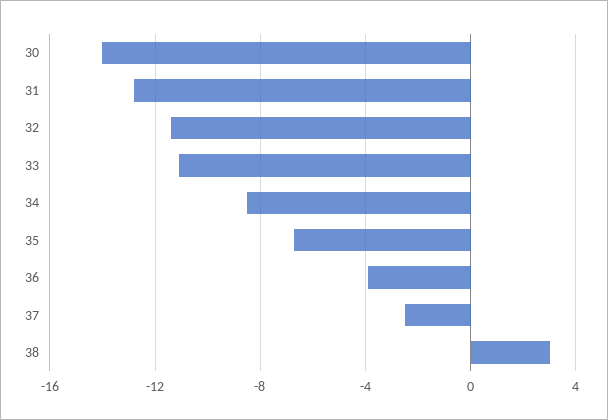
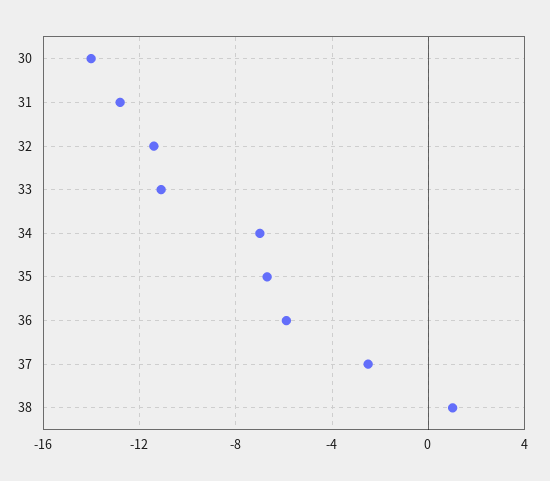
34: -8.5 -> -7
36: -4 -> -6
38: 3 -> 1

